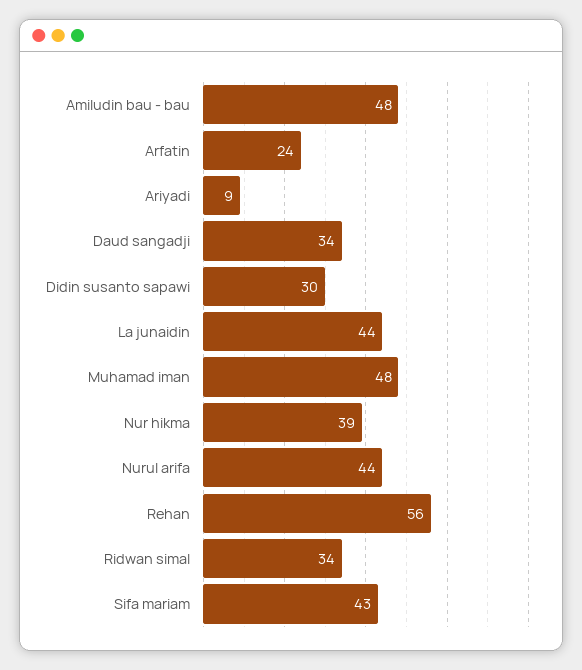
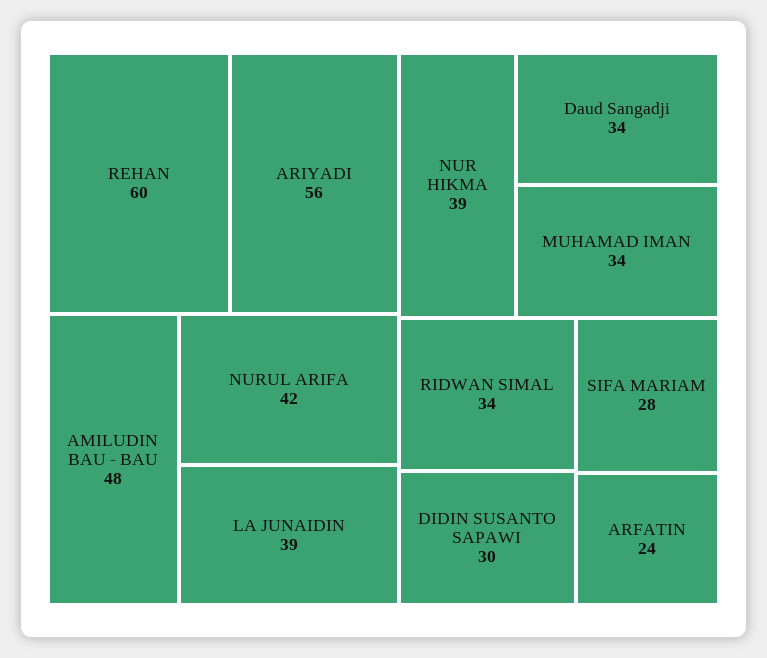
Ariyadi: 9 -> 56
La junaidin: 44 -> 39
Muhamad iman: 48 -> 34
Nurul arifa: 44 -> 42
Rehan: 56 -> 60
Sifa mariam: 43 -> 28

